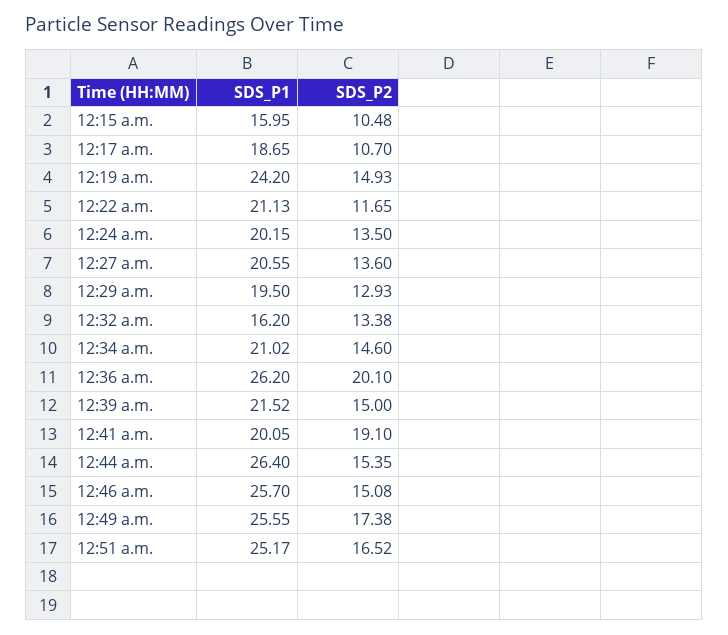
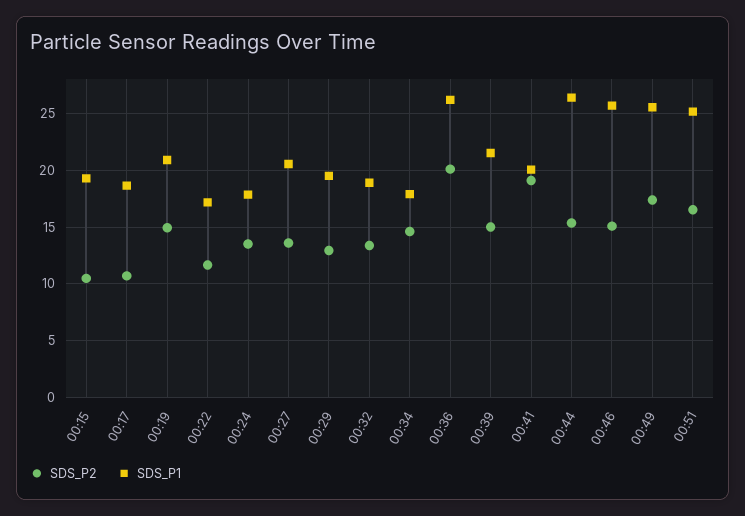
SDS_P1, 12:15 a.m.: 15.95 -> 19
SDS_P1, 12:19 a.m.: 24.2 -> 21
SDS_P1, 12:22 a.m.: 21.13 -> 17
SDS_P1, 12:24 a.m.: 20.15 -> 18
SDS_P1, 12:32 a.m.: 16.2 -> 19
SDS_P1, 12:34 a.m.: 21.02 -> 18

